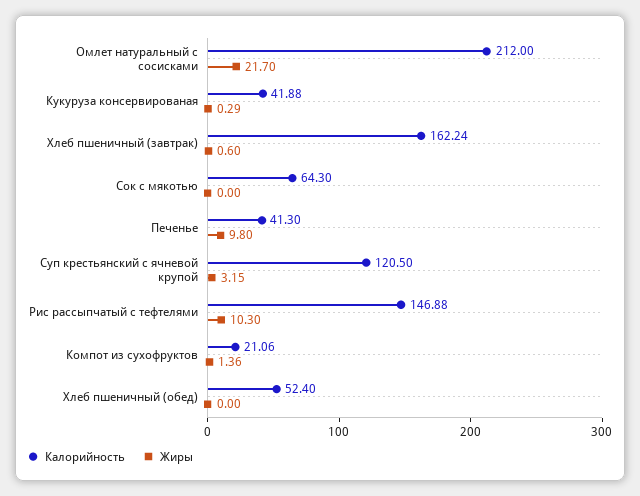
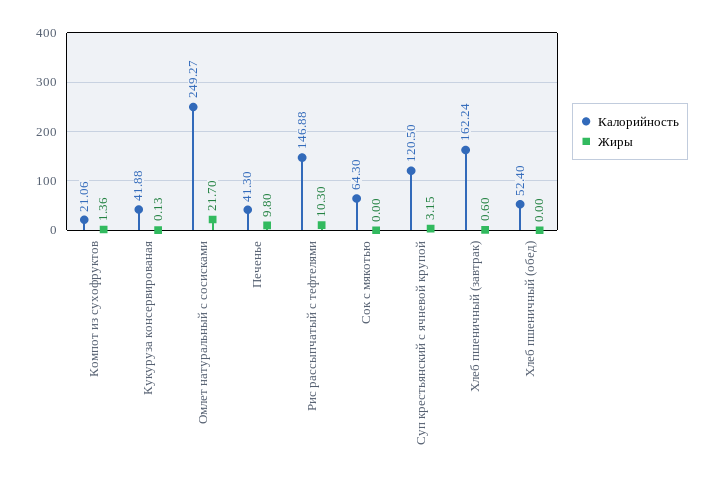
Калорийность, Омлет натуральный с сосисками: 212 -> 249.27
Жиры, Кукуруза консервированая: 0.29 -> 0.13

